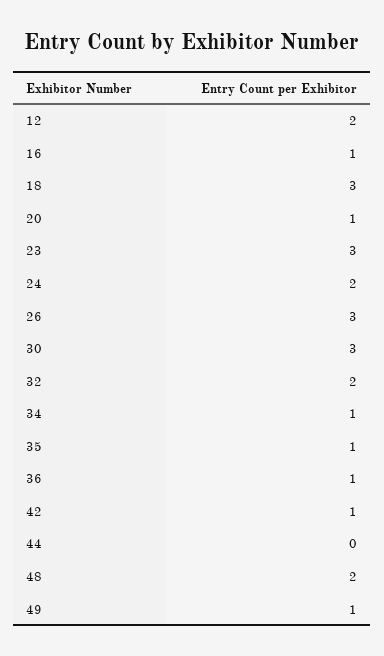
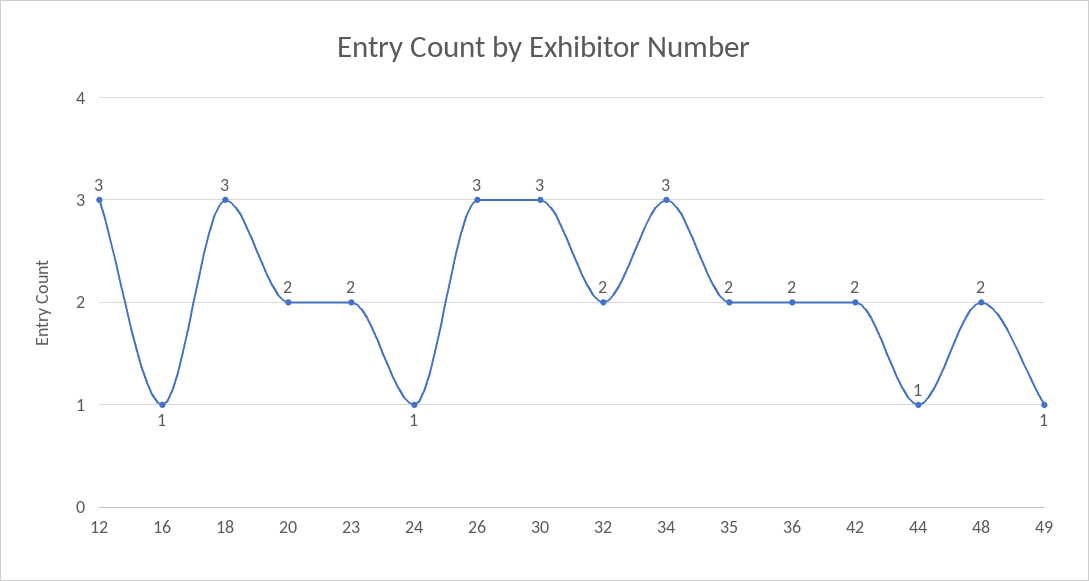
12: 2 -> 3
20: 1 -> 2
23: 3 -> 2
24: 2 -> 1
34: 1 -> 3
35: 1 -> 2
36: 1 -> 2
42: 1 -> 2
44: 0 -> 1

